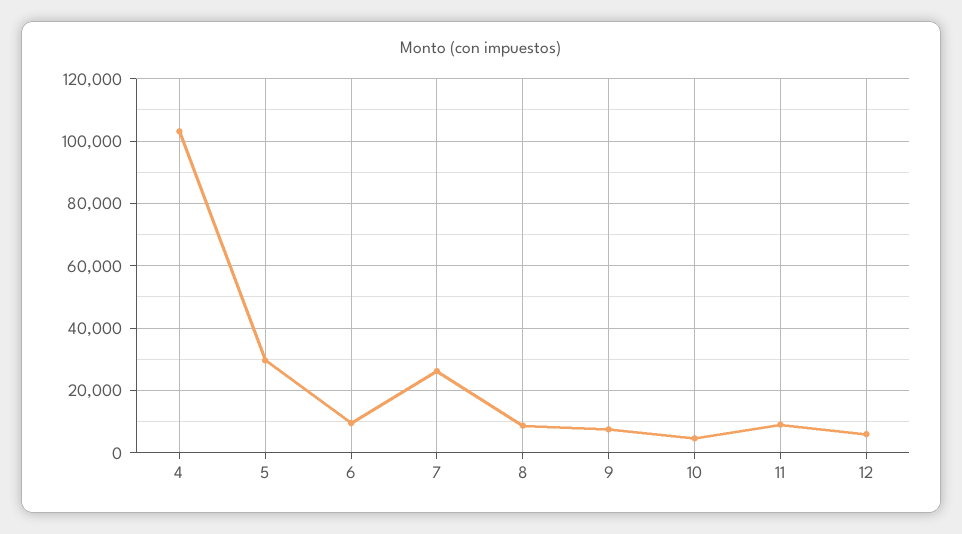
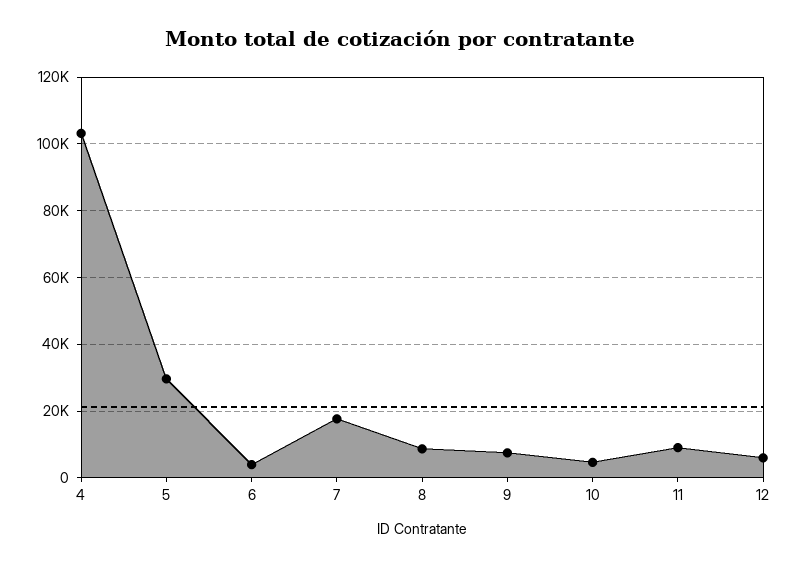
6: 10000 -> 4000
7: 26000 -> 18000

